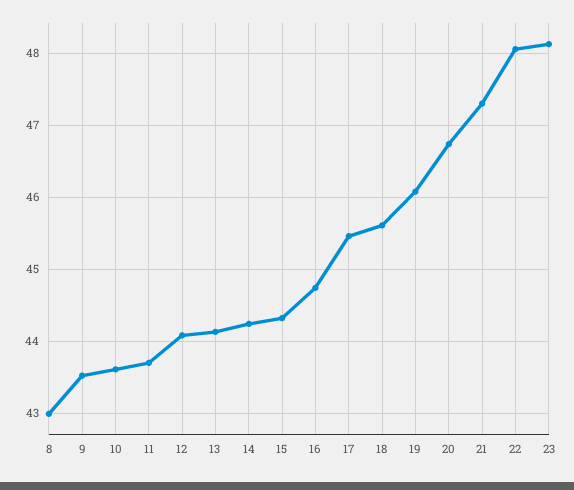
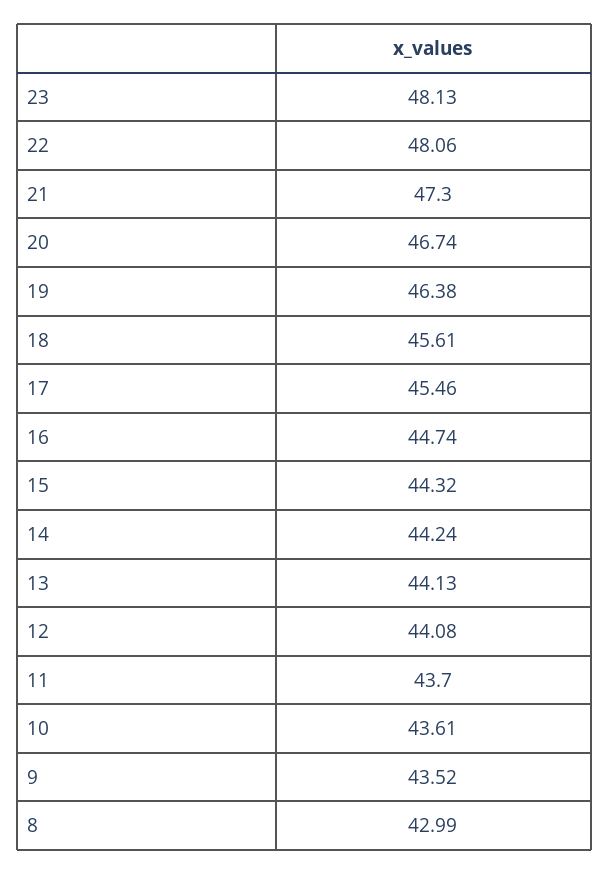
19: 46.1 -> 46.38

